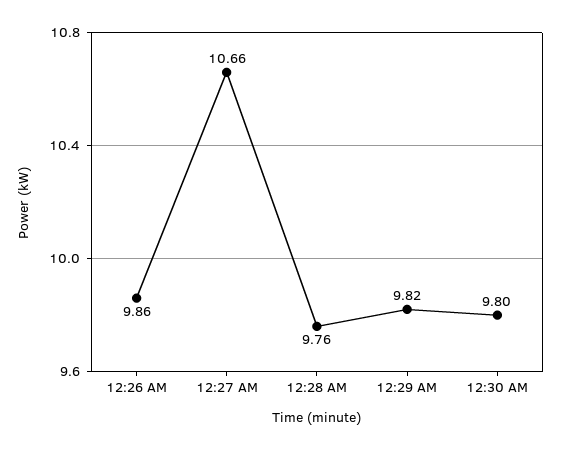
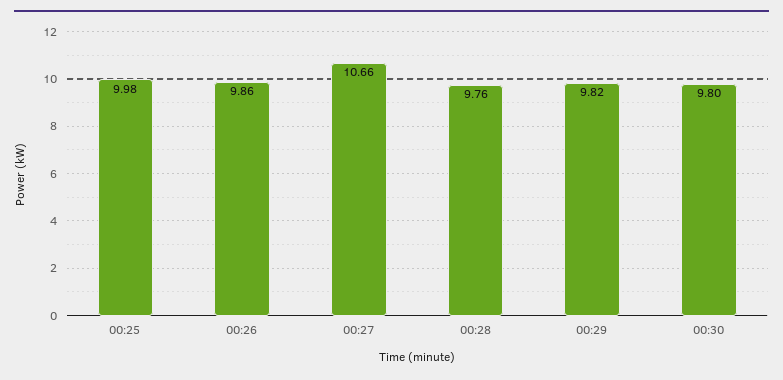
00:25: none -> 9.98

